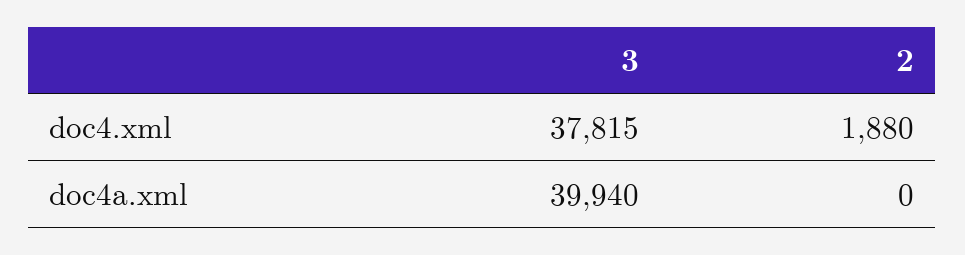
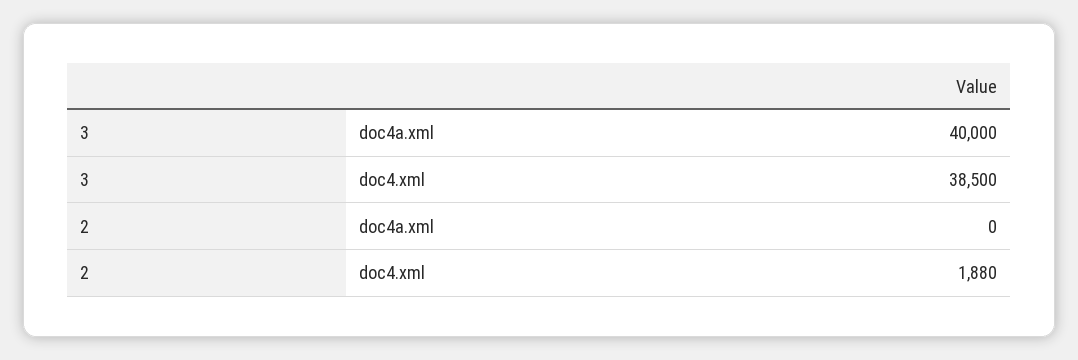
3, doc4.xml: 37815 -> 38500
3, doc4a.xml: 39940 -> 40000

